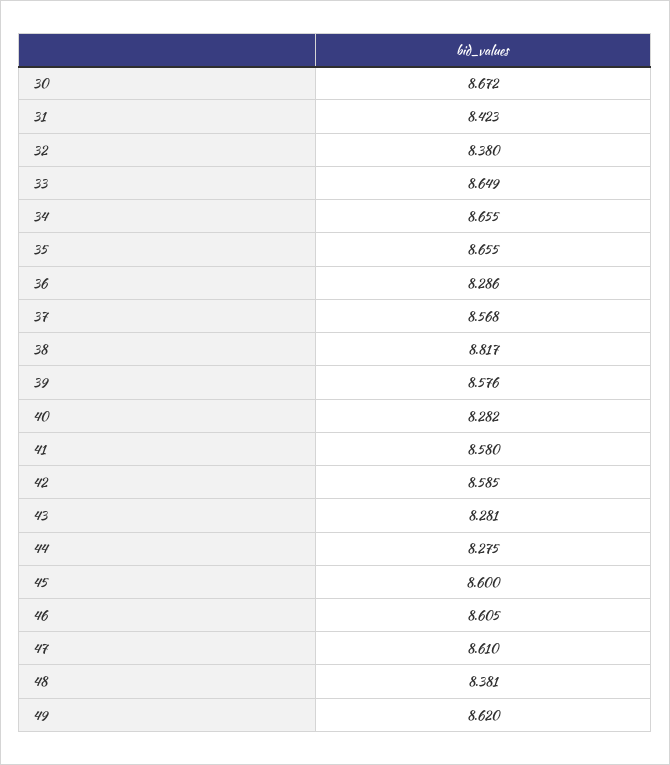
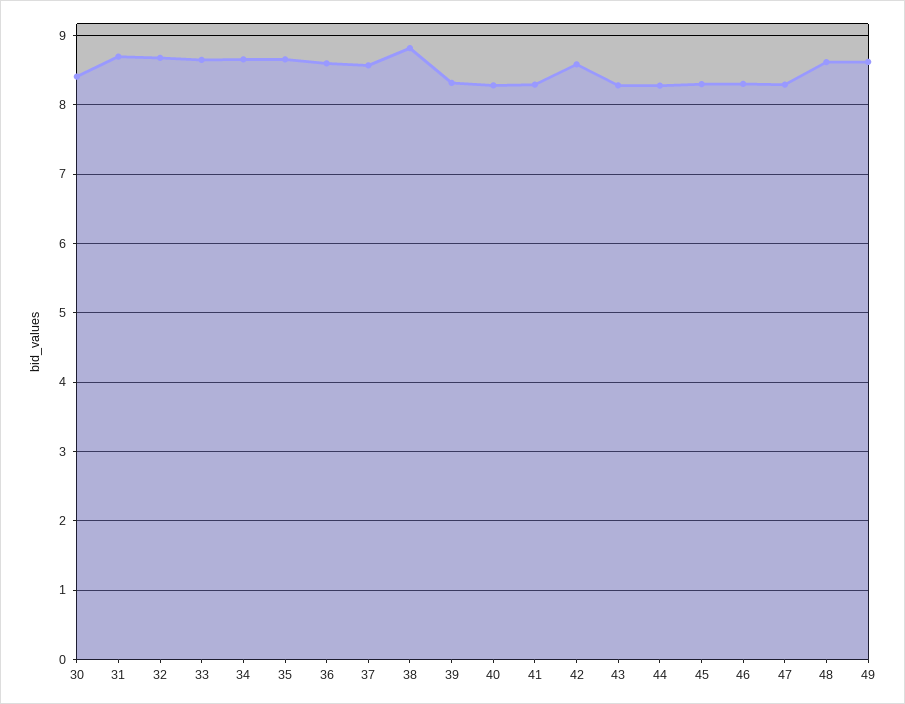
30: 8.672 -> 8.4
31: 8.423 -> 8.7
32: 8.38 -> 8.7
36: 8.286 -> 8.6
39: 8.576 -> 8.3
41: 8.58 -> 8.3
45: 8.6 -> 8.3
46: 8.605 -> 8.3
47: 8.61 -> 8.3
48: 8.381 -> 8.6

